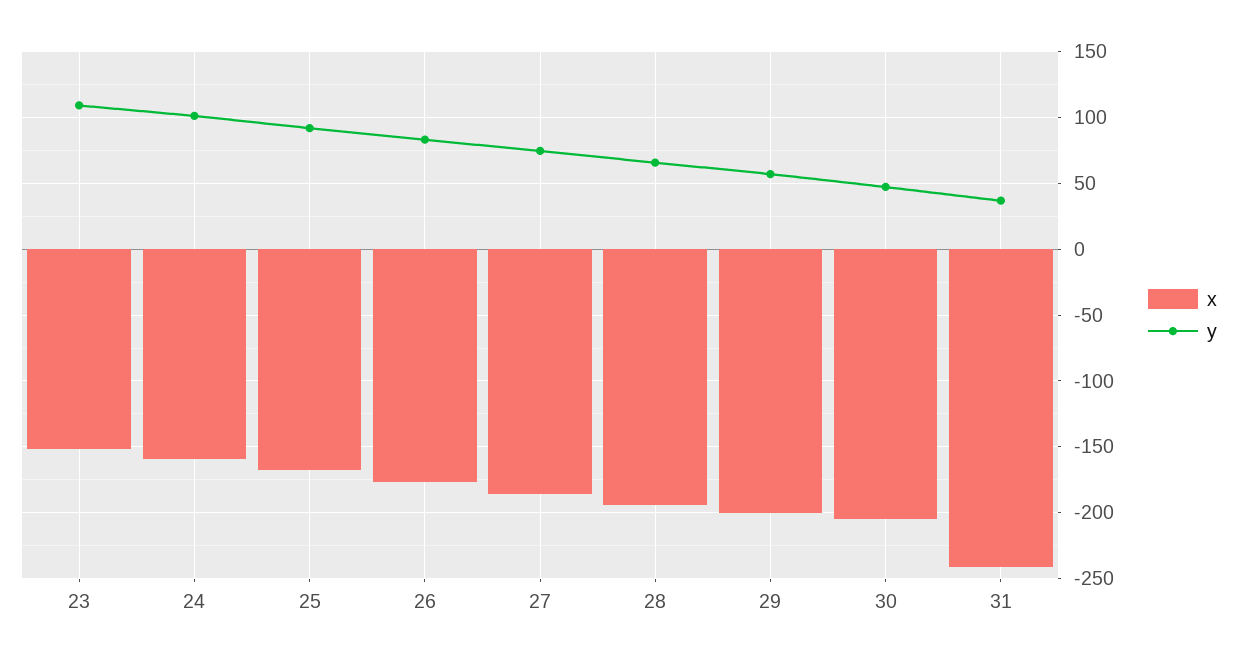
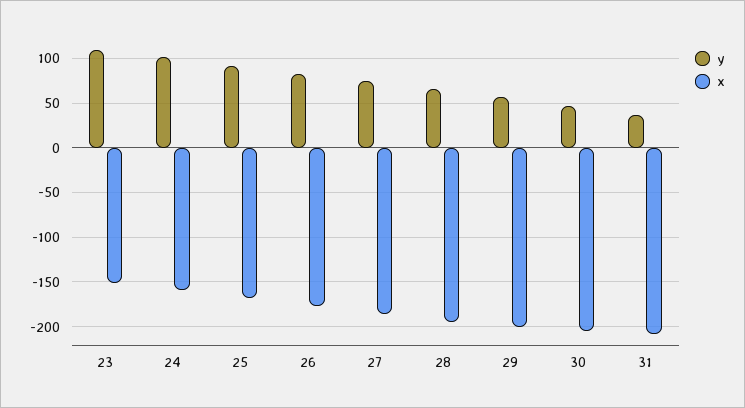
x, 31: -240 -> -210

